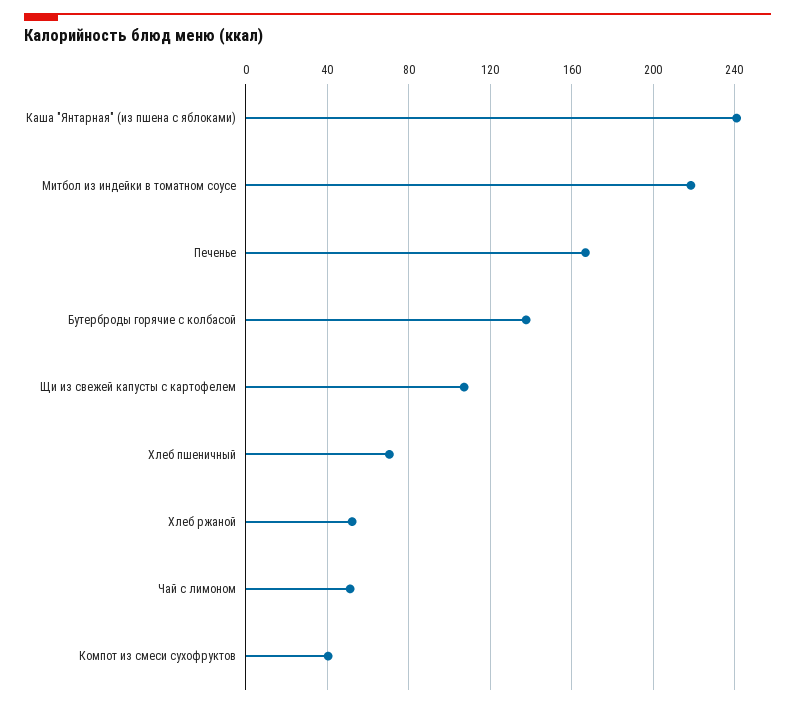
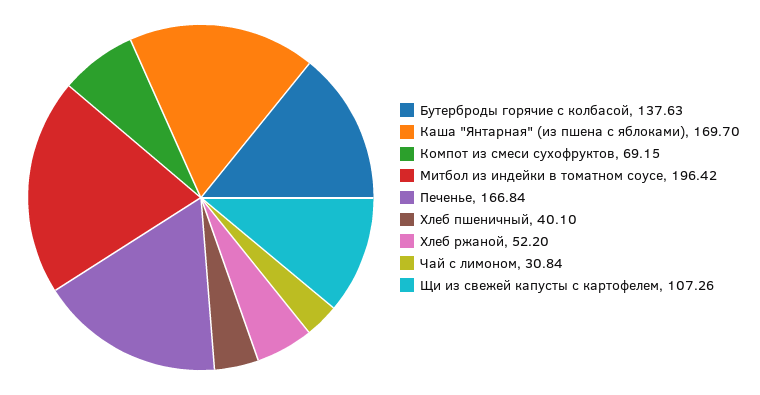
Каша "Янтарная" (из пшена с яблоками): 240 -> 169.7
Митбол из индейки в томатном соусе: 220 -> 196.42
Хлеб пшеничный: 70 -> 40.1
Чай с лимоном: 50 -> 30.84
Компот из смеси сухофруктов: 40 -> 69.15

